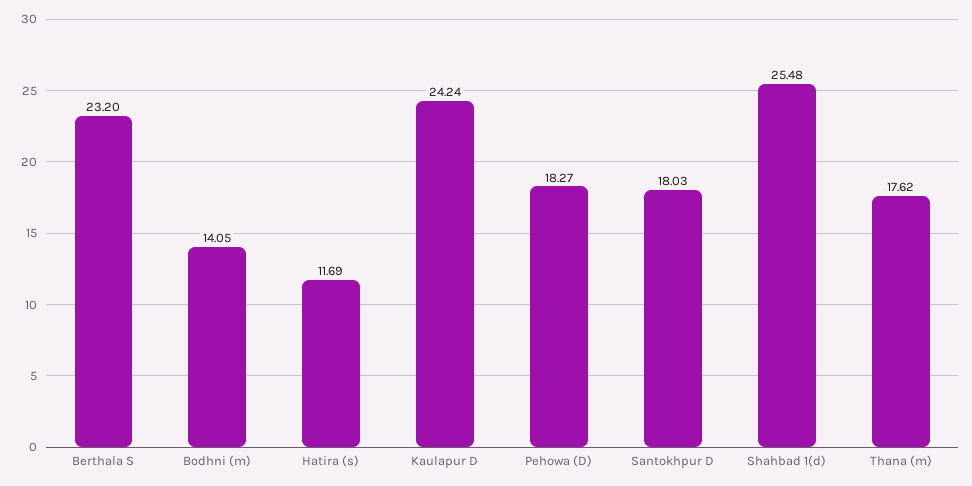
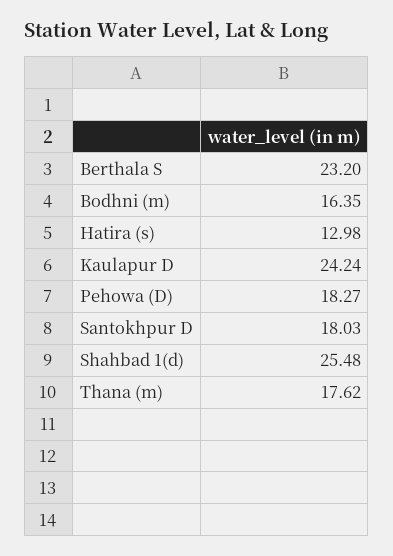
Bodhni (m): 14.05 -> 16.35
Hatira (s): 11.69 -> 12.98

